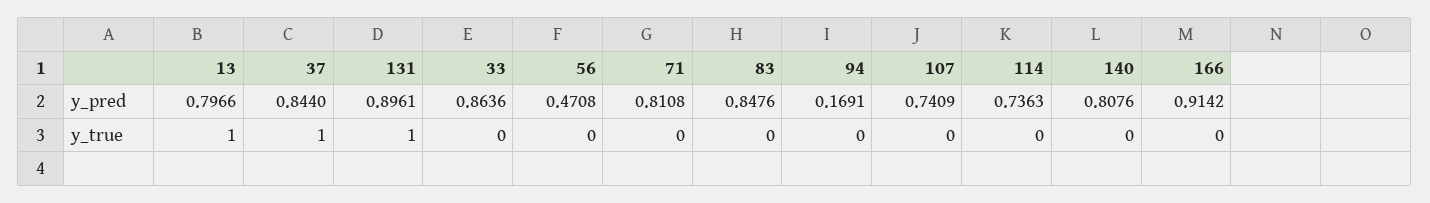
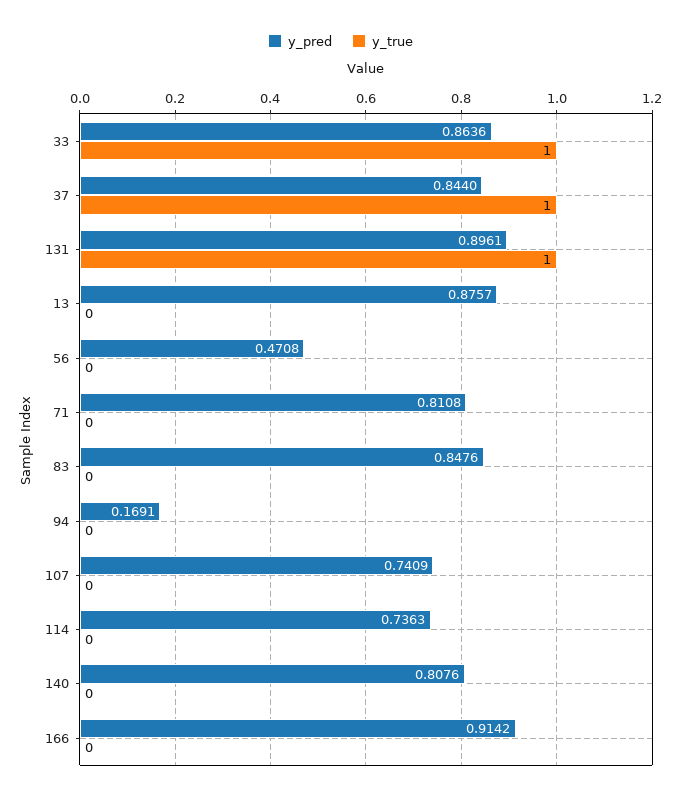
y_pred, 13: 0.7966 -> 0.8757
y_true, 13: 1 -> 0
y_true, 33: 0 -> 1

